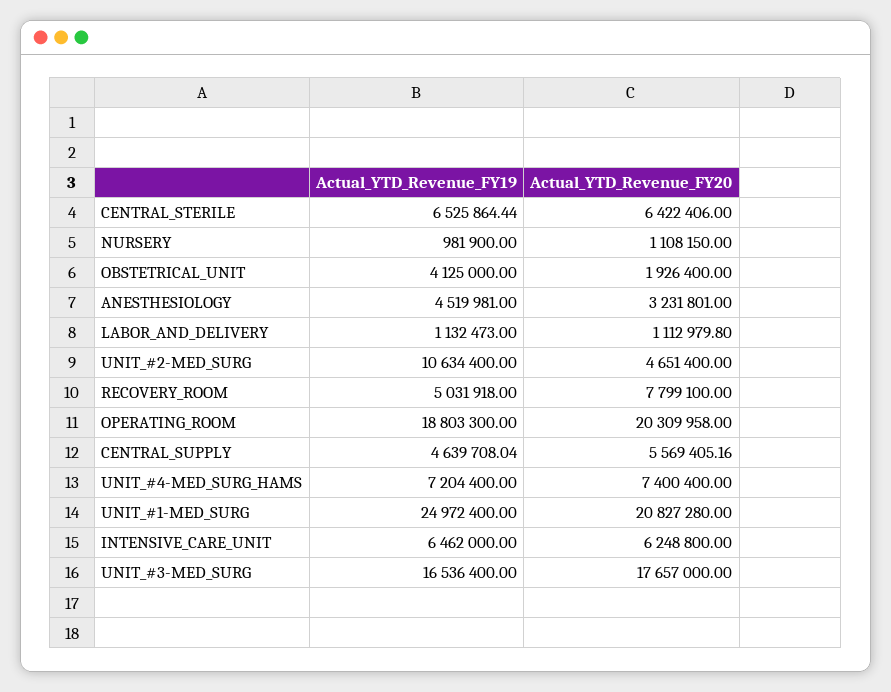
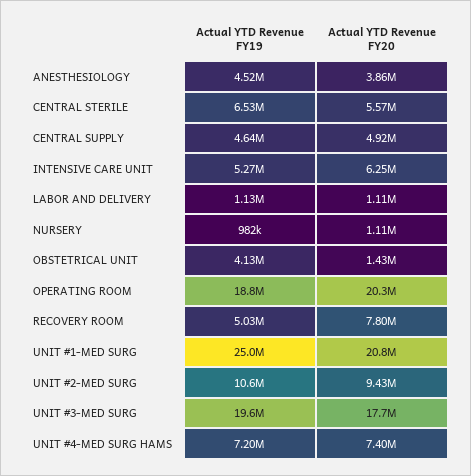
Actual_YTD_Revenue_FY20, CENTRAL_STERILE: 6422406 -> 5570000
Actual_YTD_Revenue_FY20, OBSTETRICAL_UNIT: 1926400 -> 1430000
Actual_YTD_Revenue_FY20, ANESTHESIOLOGY: 3231801 -> 3860000
Actual_YTD_Revenue_FY20, UNIT_#2-MED_SURG: 4651400 -> 9430000
Actual_YTD_Revenue_FY20, CENTRAL_SUPPLY: 5569405.16 -> 4920000
Actual_YTD_Revenue_FY19, INTENSIVE_CARE_UNIT: 6462000 -> 5270000
Actual_YTD_Revenue_FY19, UNIT_#3-MED_SURG: 16536400 -> 19600000

